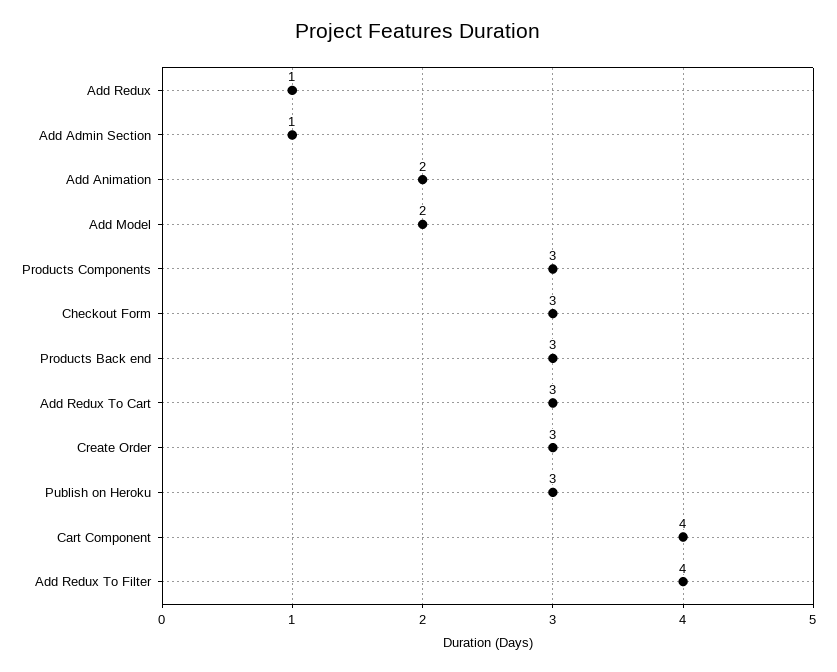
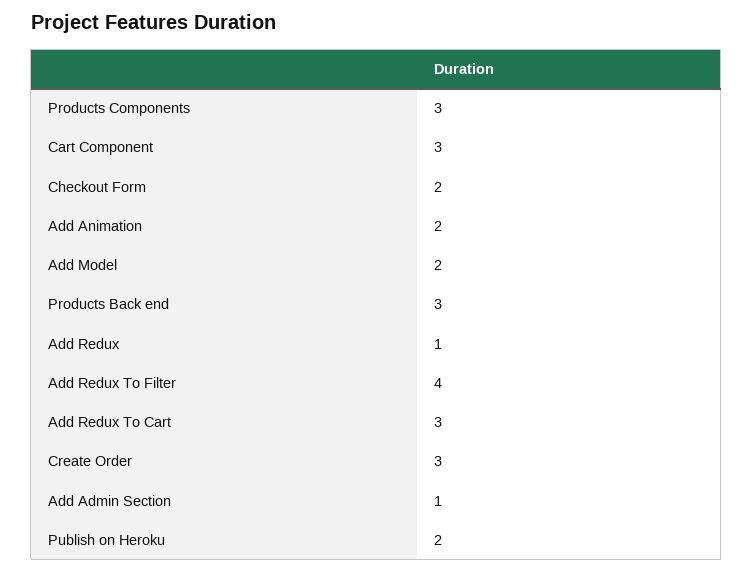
Checkout Form: 3 -> 2
Publish on Heroku: 3 -> 2
Cart Component: 4 -> 3

